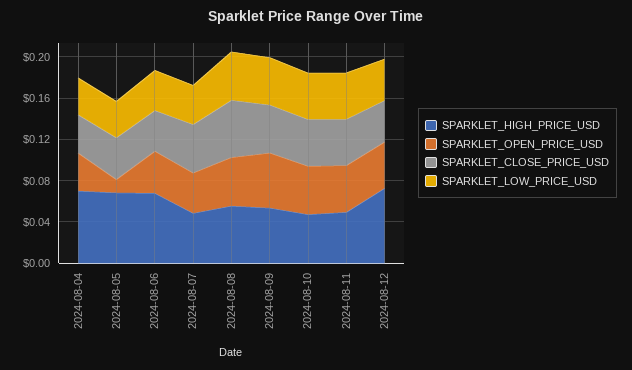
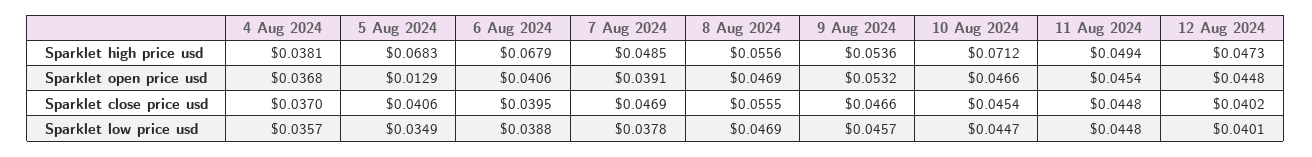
SPARKLET_HIGH_PRICE_USD, 2024-08-04: 0.07 -> 0.0381
SPARKLET_HIGH_PRICE_USD, 2024-08-10: 0.05 -> 0.0712
SPARKLET_HIGH_PRICE_USD, 2024-08-12: 0.07 -> 0.0473

